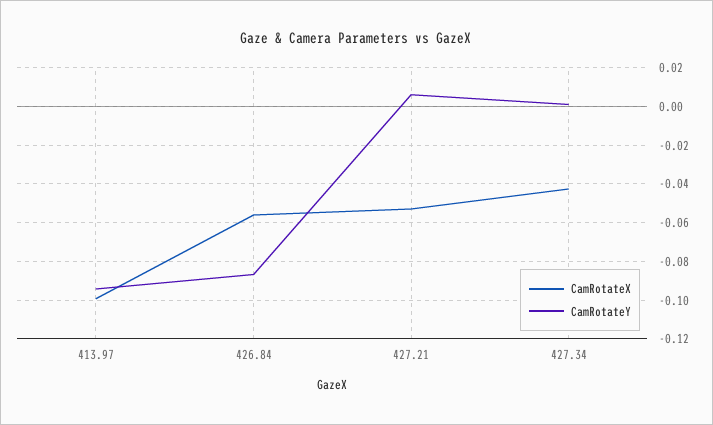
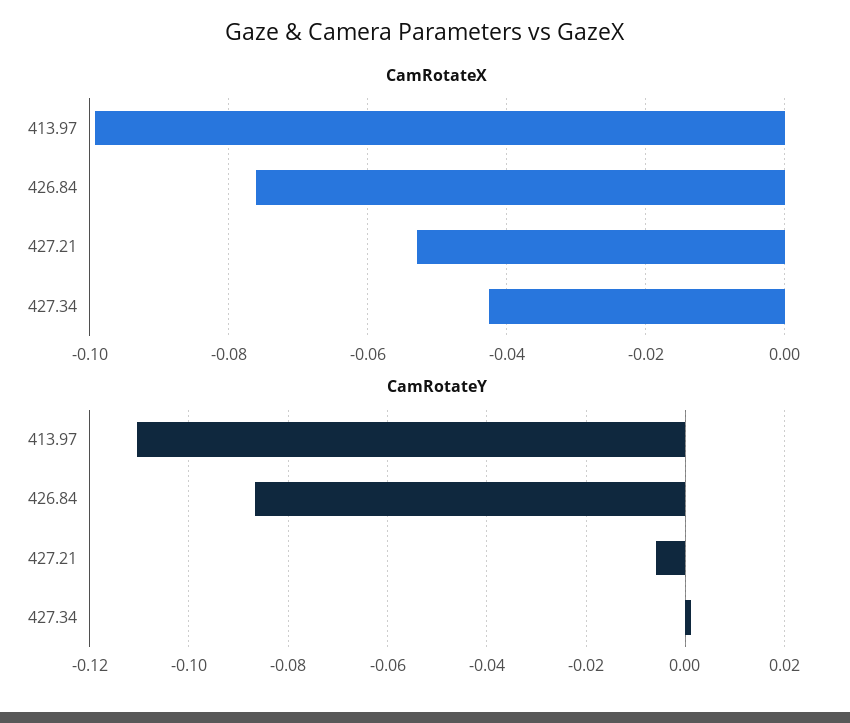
CamRotateY, 413.97: -0.095 -> -0.11
CamRotateX, 426.84: -0.055 -> -0.076
CamRotateY, 427.21: 0.005 -> -0.006

